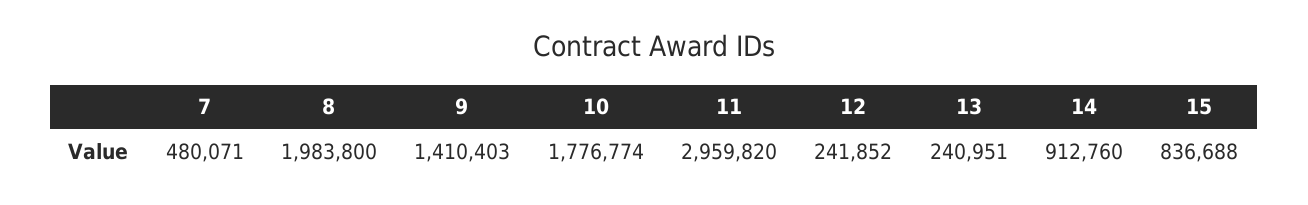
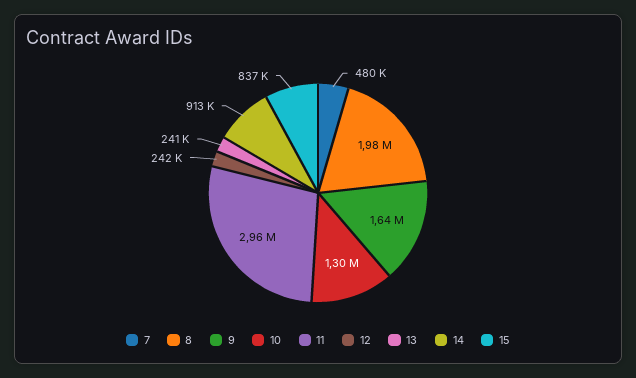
9: 1410403 -> 1640000
10: 1776774 -> 1300000

